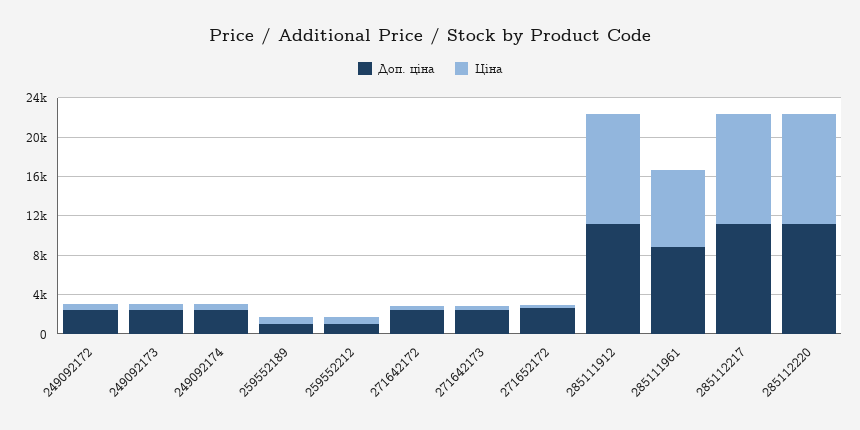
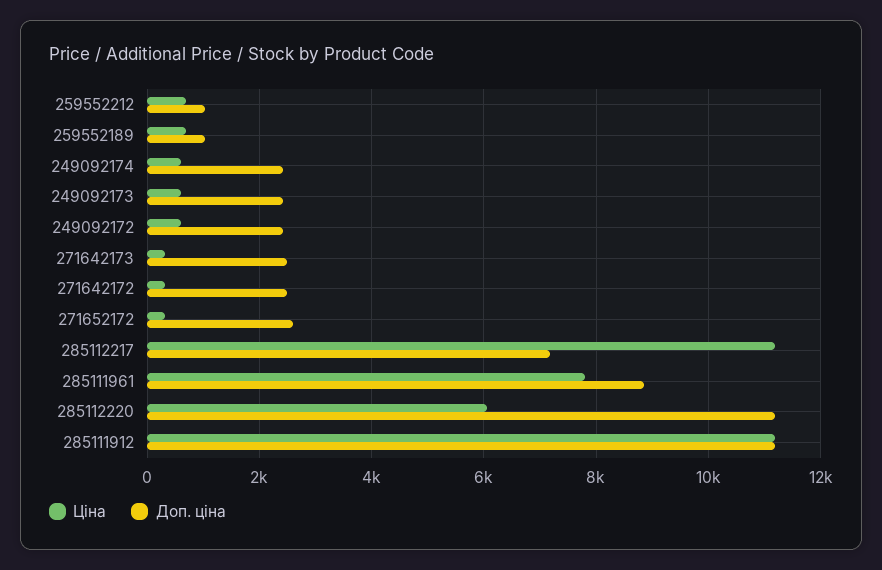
Доп. ціна, 285112217: 11000 -> 7200
Ціна, 285112220: 11000 -> 6000

